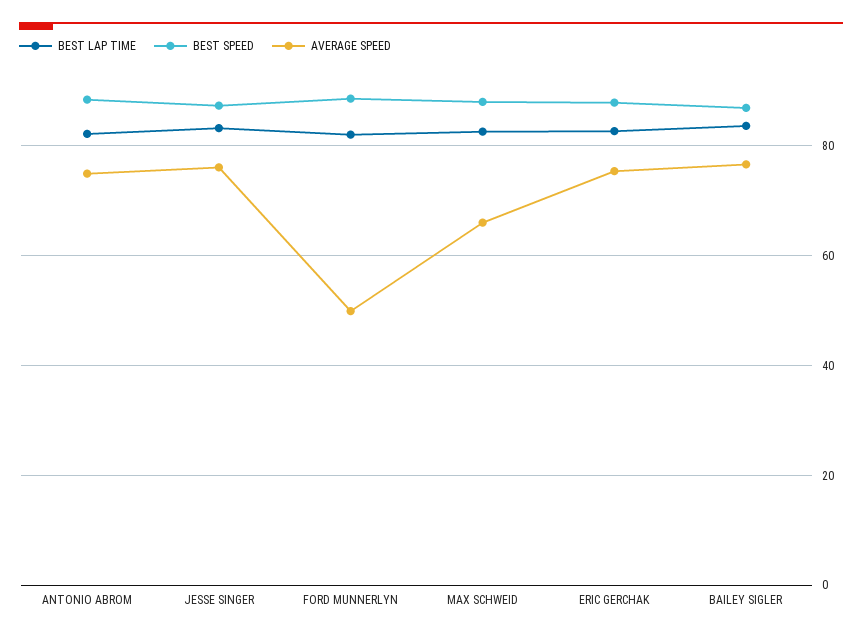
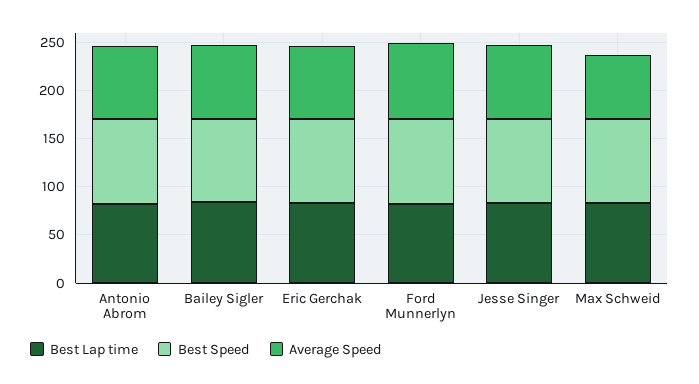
AVERAGE SPEED, FORD MUNNERLYN: 50 -> 80

